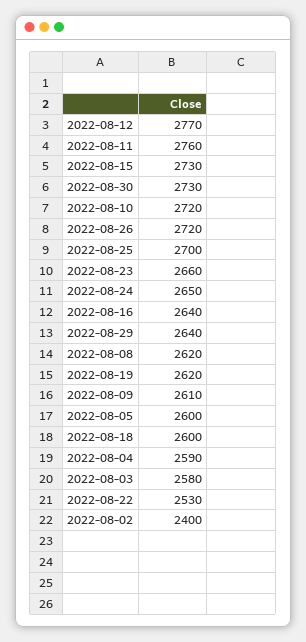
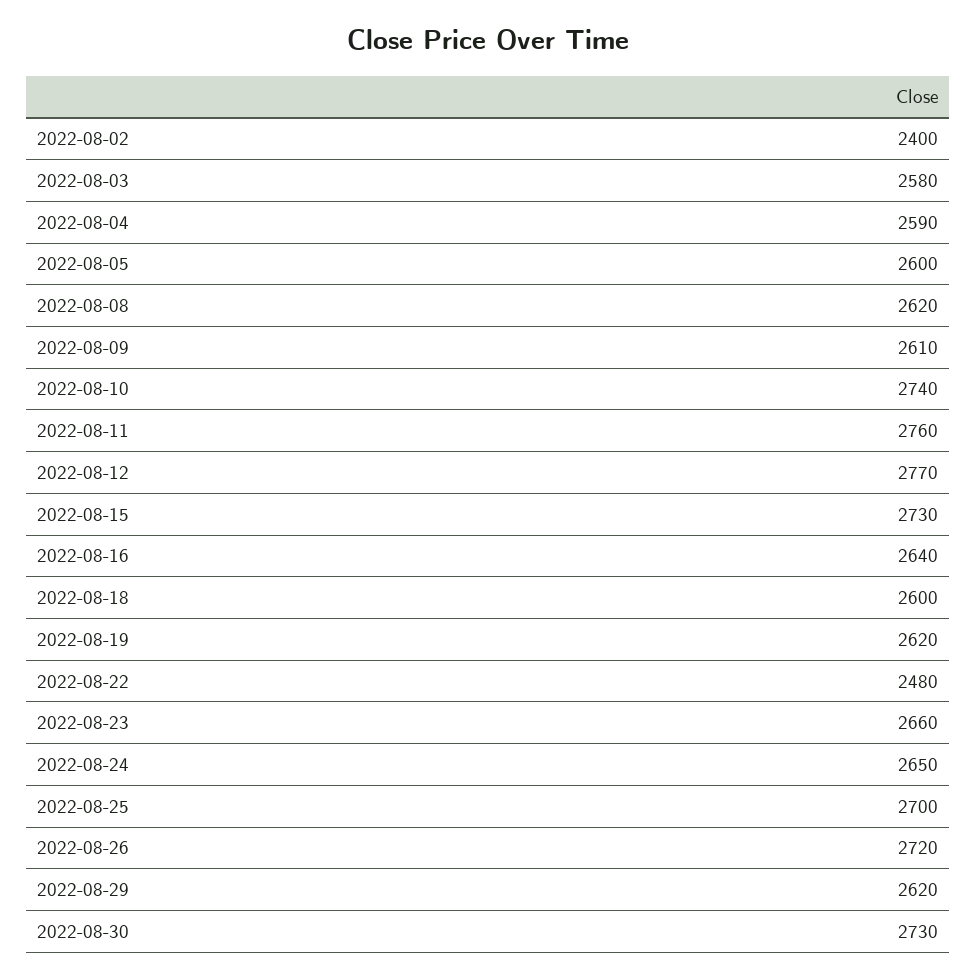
2022-08-10: 2720 -> 2740
2022-08-29: 2640 -> 2620
2022-08-22: 2530 -> 2480

